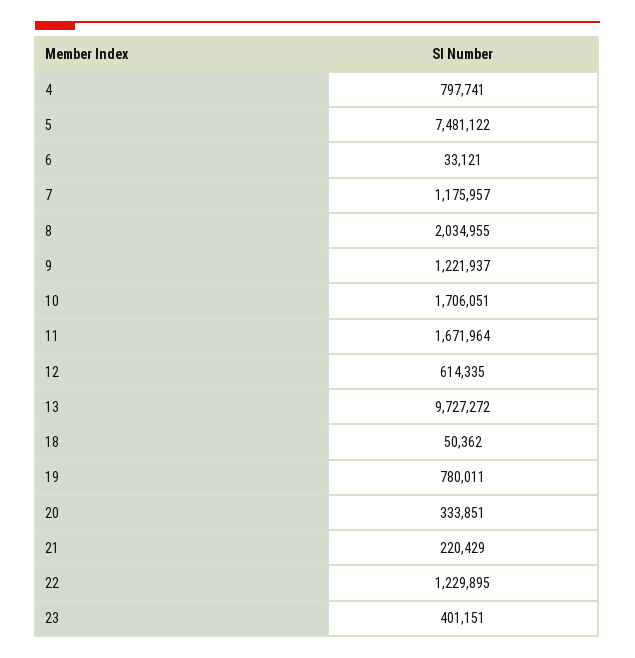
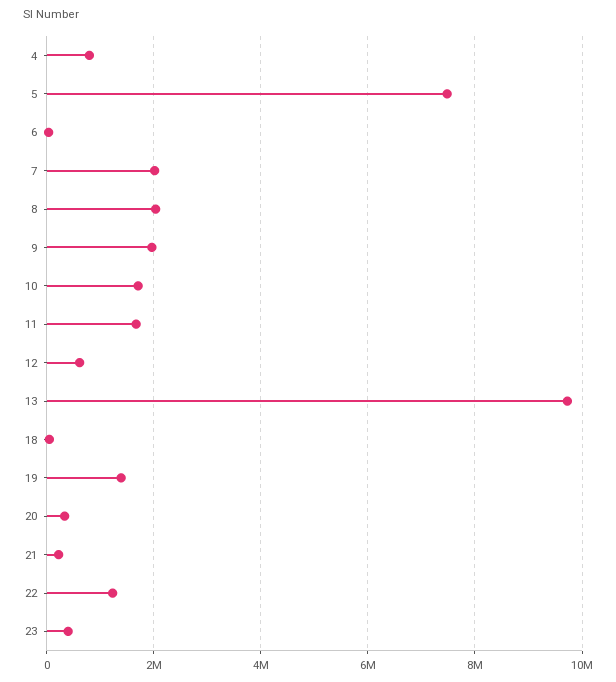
7: 1175957 -> 2000000
9: 1221937 -> 2000000
19: 780011 -> 1400000

